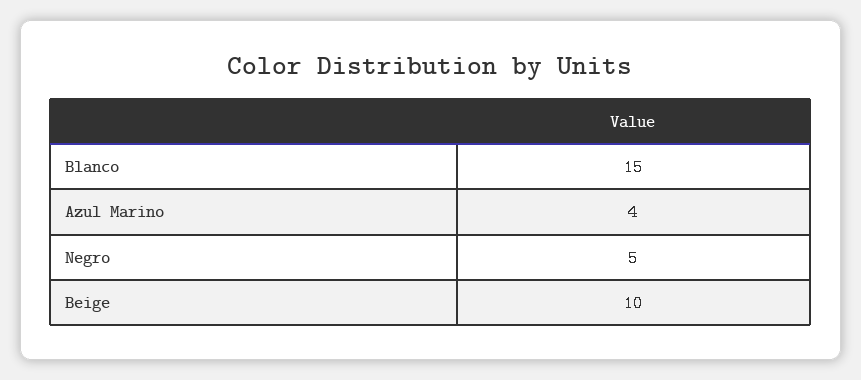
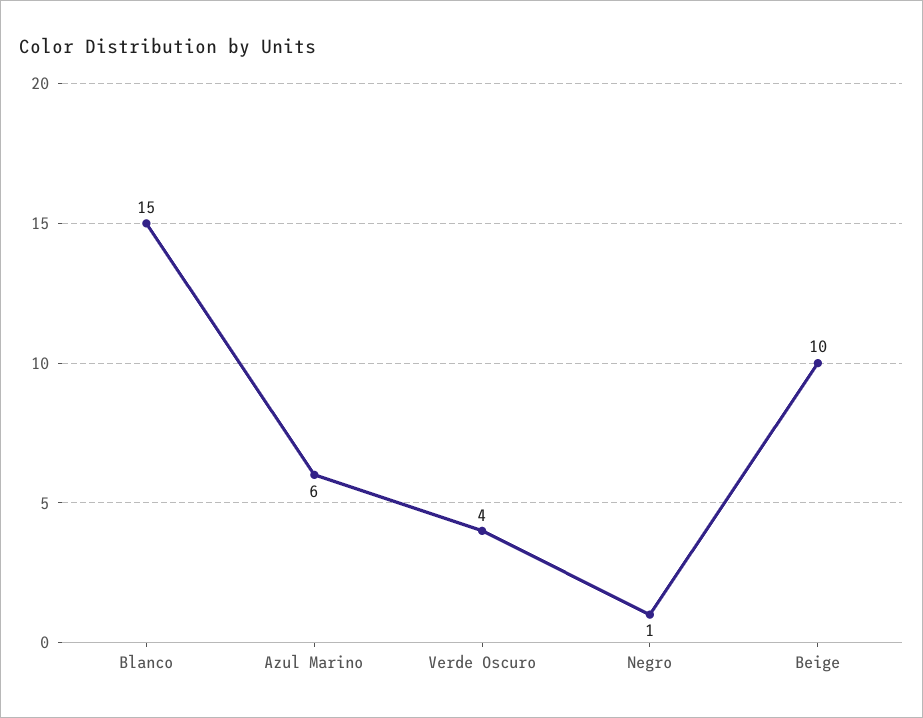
Azul Marino: 4 -> 6
Negro: 5 -> 1
Verde Oscuro: none -> 4

